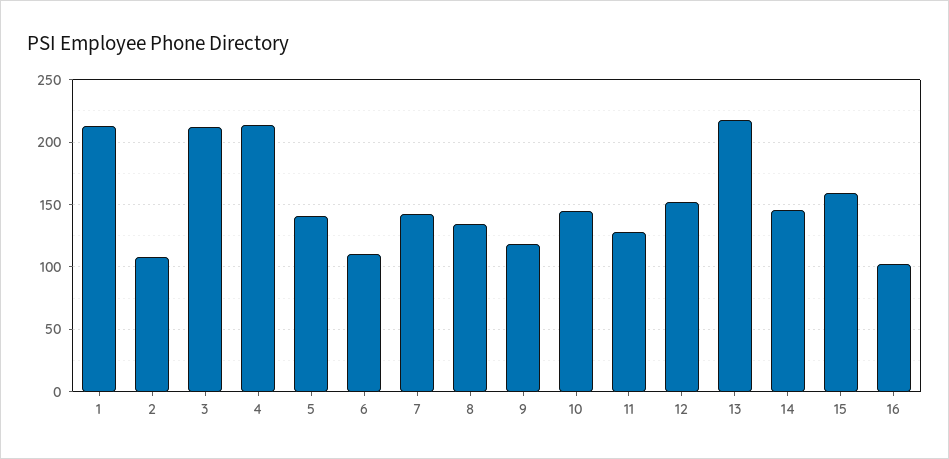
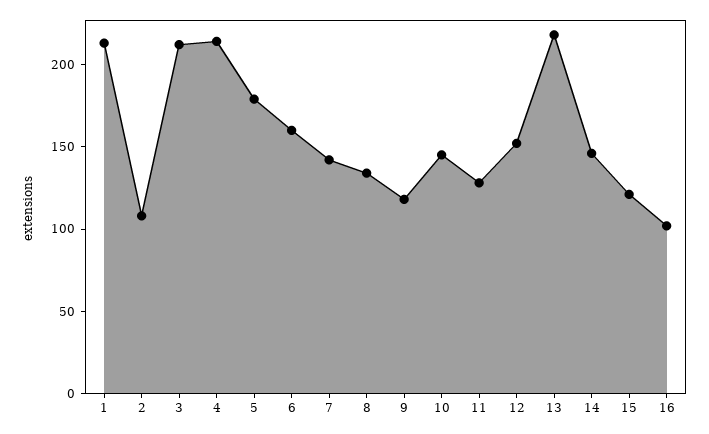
5: 140 -> 180
6: 110 -> 160
15: 160 -> 120

